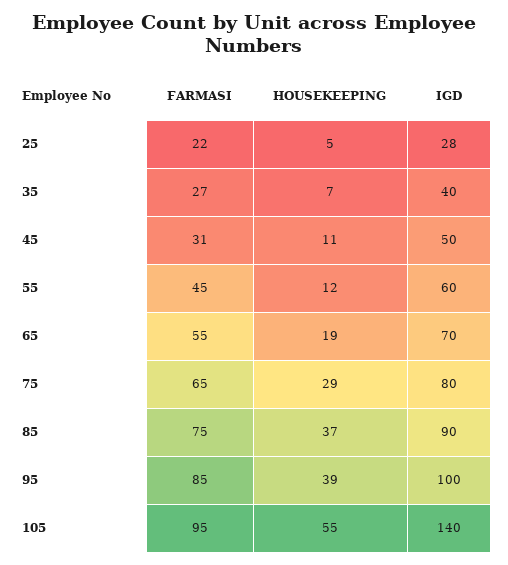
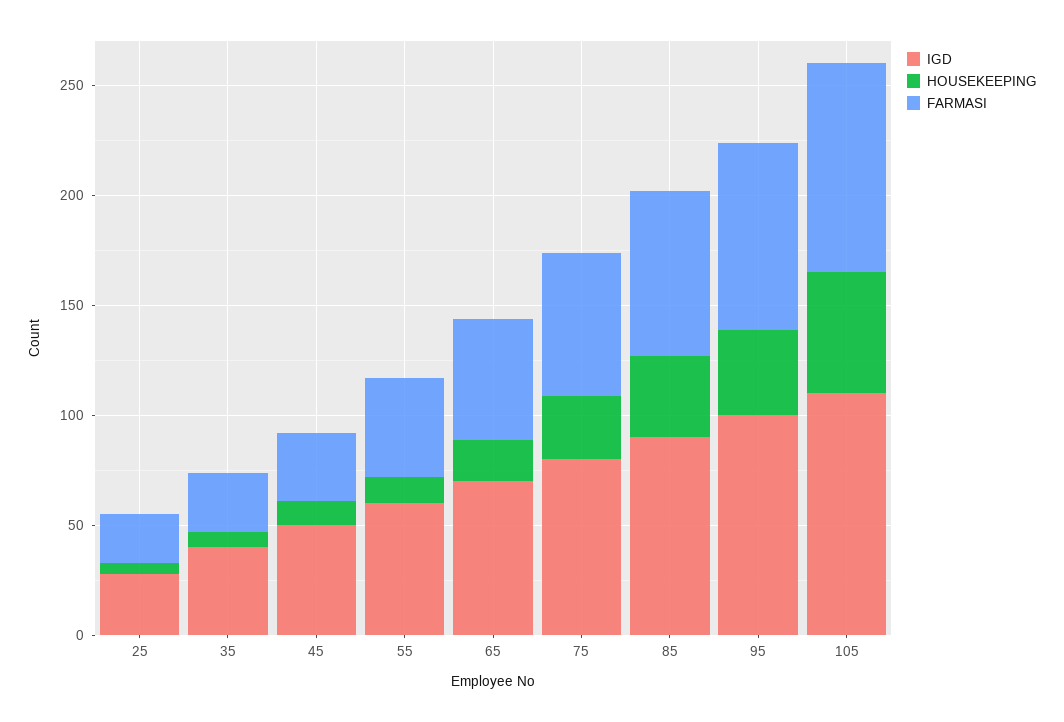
IGD, 105: 140 -> 110

